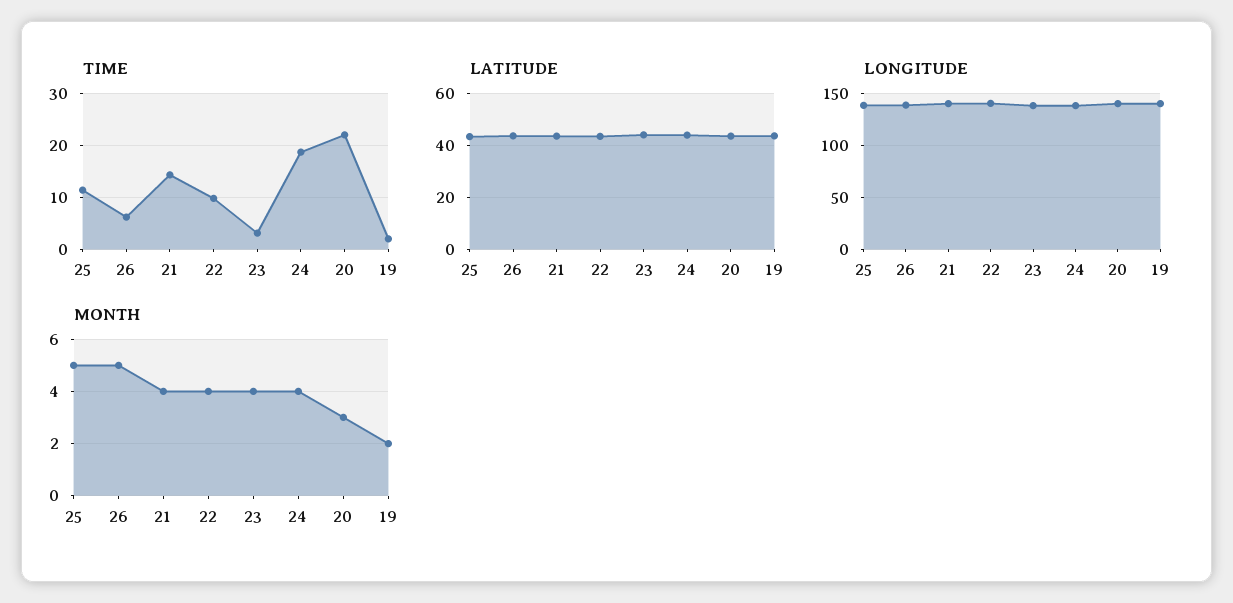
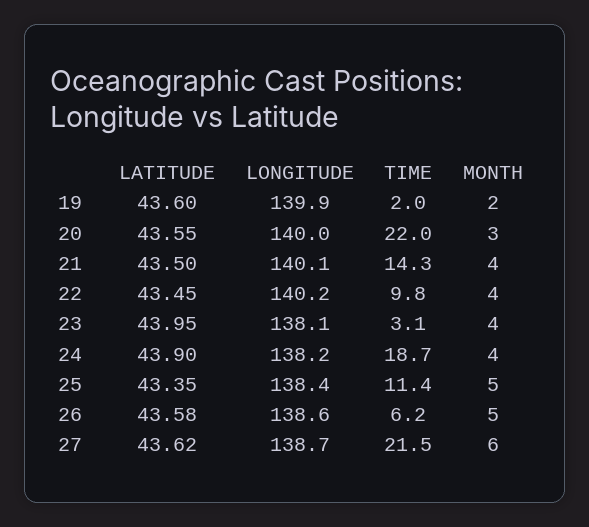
LATITUDE, 27: none -> 43.62
LONGITUDE, 27: none -> 138.7
TIME, 27: none -> 21.5
MONTH, 27: none -> 6

